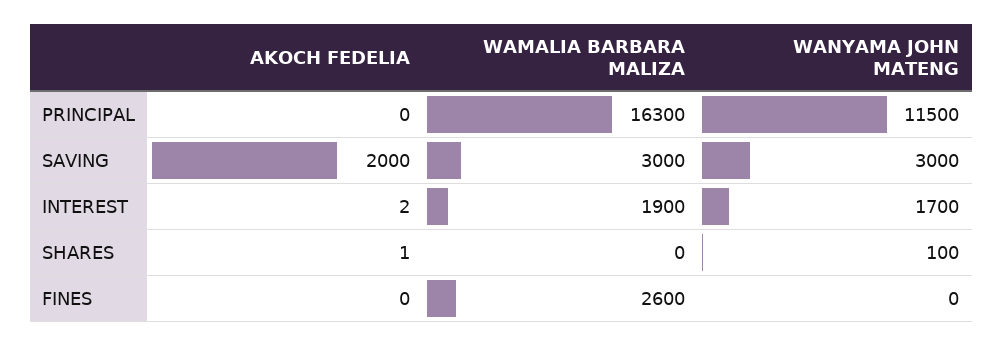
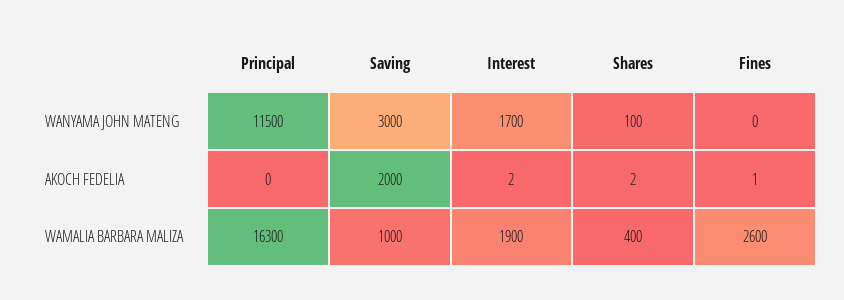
WAMALIA BARBARA MALIZA, SAVING: 3000 -> 1000
AKOCH FEDELIA, SHARES: 1 -> 2
WAMALIA BARBARA MALIZA, SHARES: 0 -> 400
AKOCH FEDELIA, FINES: 0 -> 1

